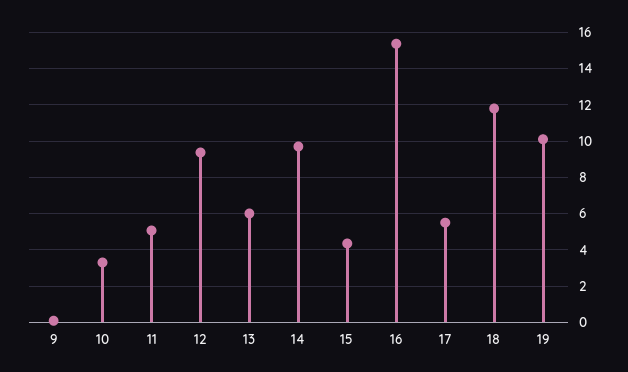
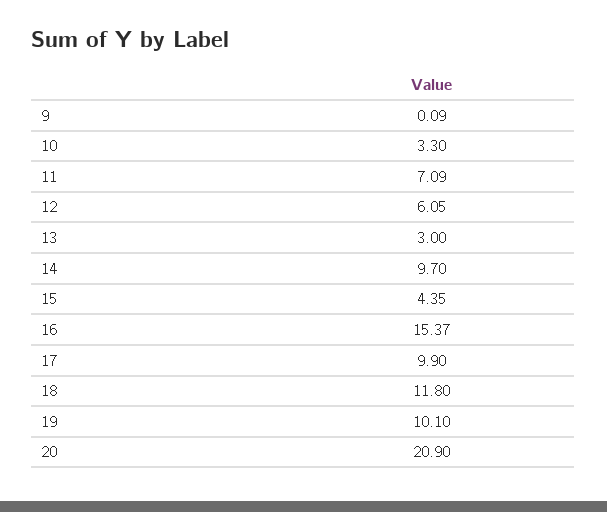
11: 5 -> 7.09
12: 9.5 -> 6.05
13: 6 -> 3
17: 5.5 -> 9.9
20: none -> 20.9

